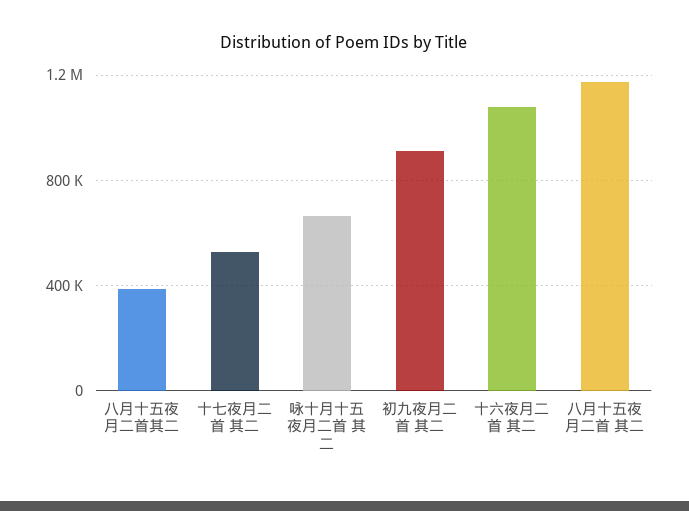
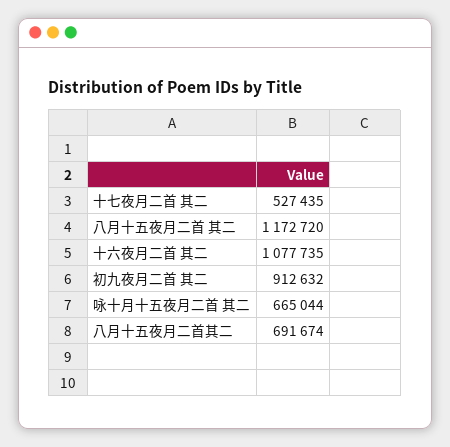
八月十五夜月二首其二: 400000 -> 691674

